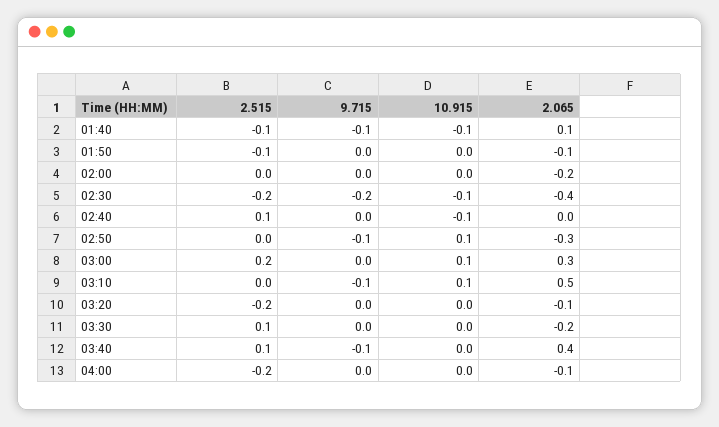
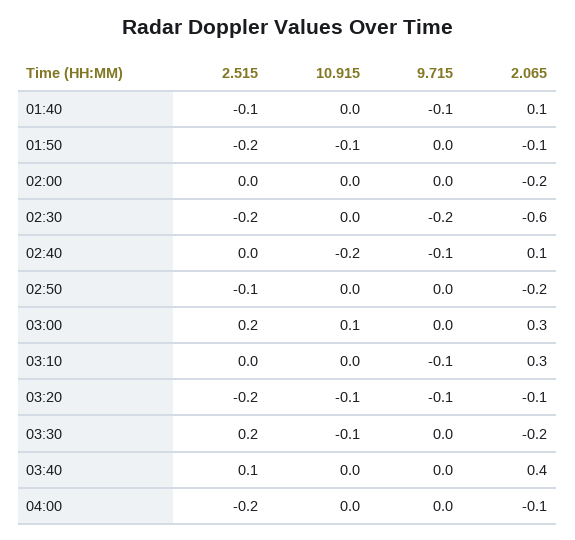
10.915, 01:40: -0.1 -> 0
2.515, 01:50: -0.1 -> -0.2
10.915, 01:50: 0 -> -0.1
10.915, 02:30: -0.1 -> 0
2.065, 02:30: -0.4 -> -0.6
2.515, 02:40: 0.1 -> 0
9.715, 02:40: 0 -> -0.1
10.915, 02:40: -0.1 -> -0.2
2.065, 02:40: 0 -> 0.1
2.515, 02:50: 0 -> -0.1
9.715, 02:50: -0.1 -> 0
10.915, 02:50: 0.1 -> 0
2.065, 02:50: -0.3 -> -0.2
10.915, 03:10: 0.1 -> 0
2.065, 03:10: 0.5 -> 0.3
9.715, 03:20: 0 -> -0.1
10.915, 03:20: 0 -> -0.1
2.515, 03:30: 0.1 -> 0.2
10.915, 03:30: 0 -> -0.1
9.715, 03:40: -0.1 -> 0

